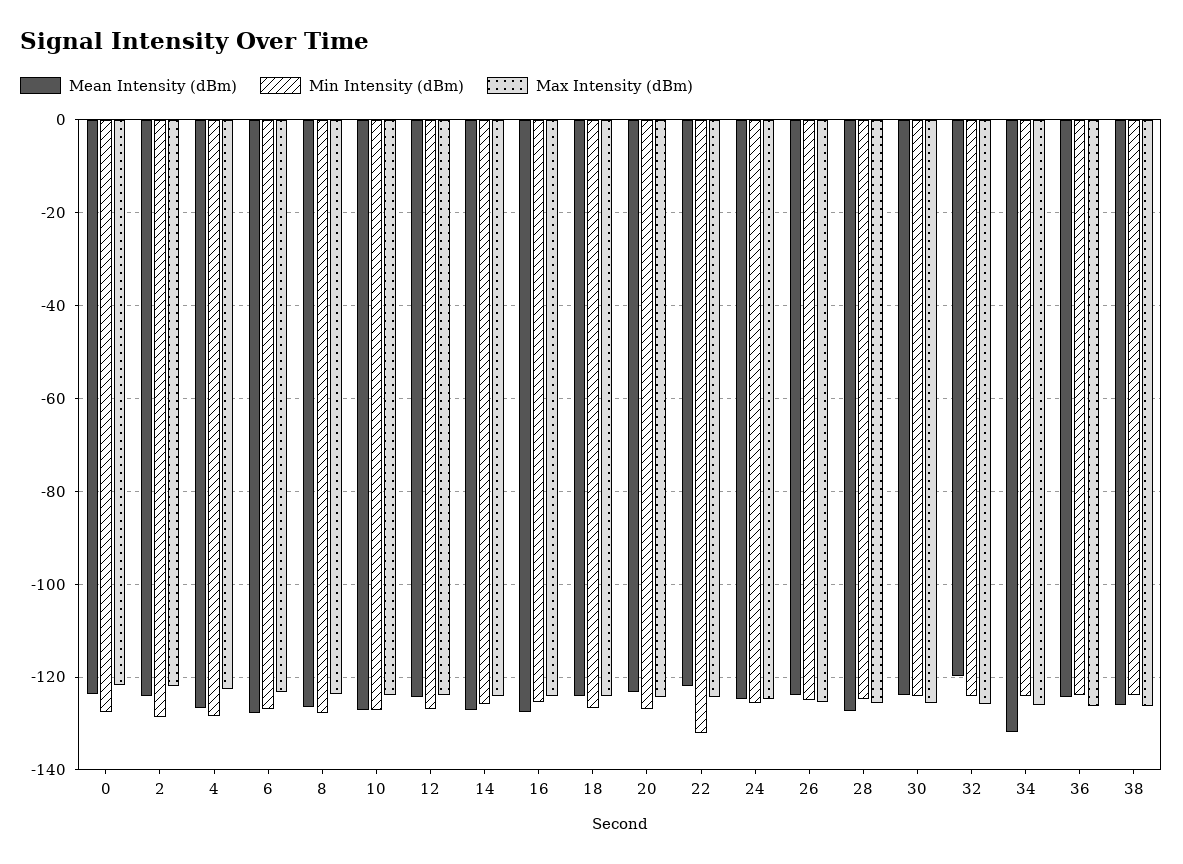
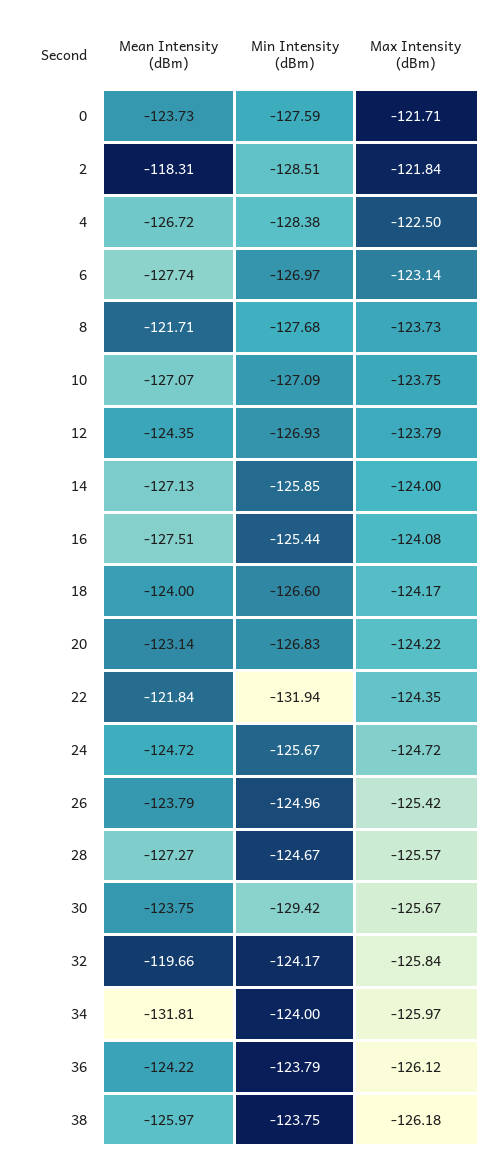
Mean Intensity (dBm), 2: -124 -> -118.31
Mean Intensity (dBm), 8: -126 -> -121.71
Min Intensity (dBm), 30: -124 -> -129.42

